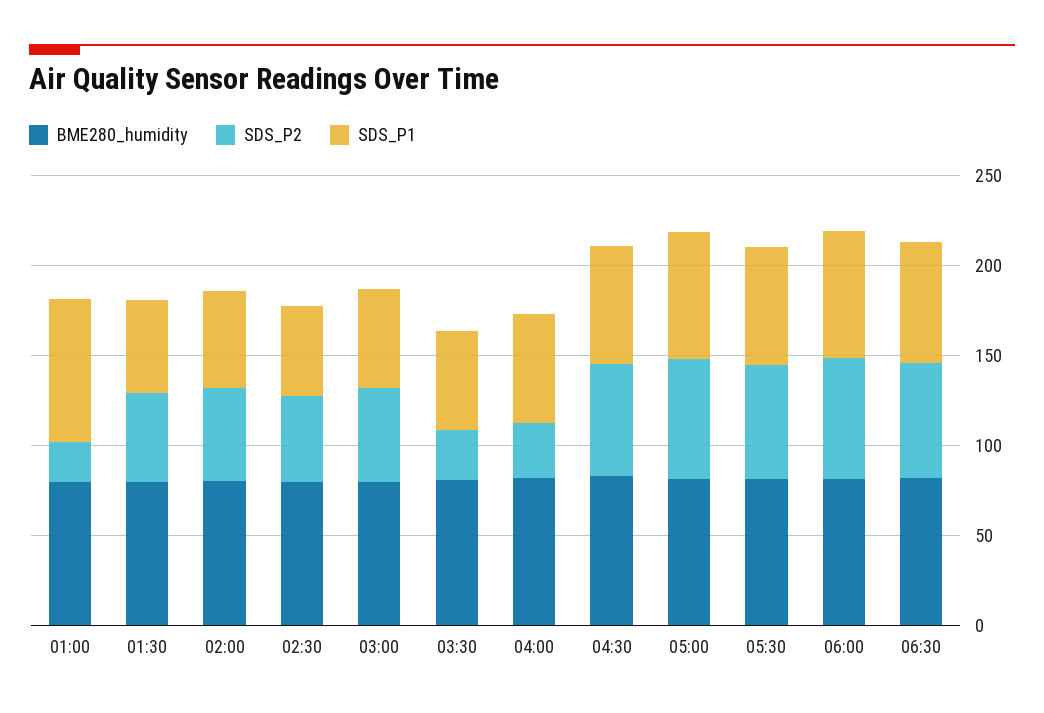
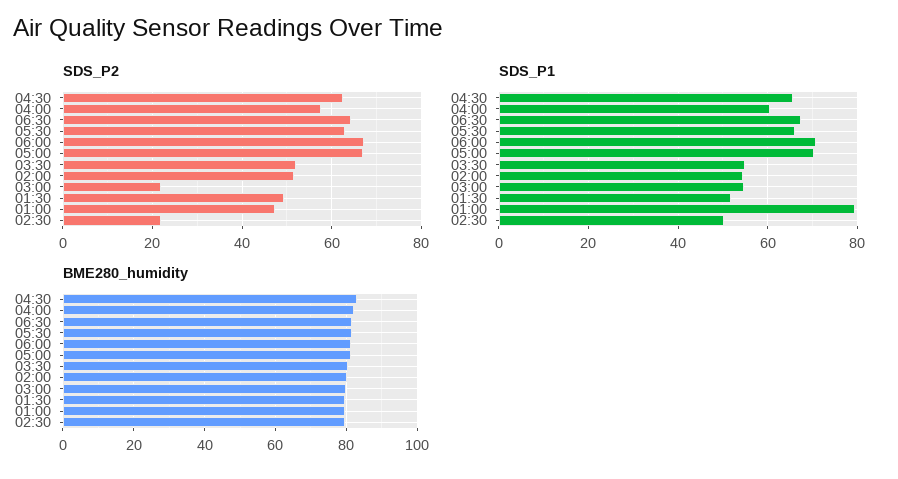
SDS_P2, 01:00: 20 -> 48
SDS_P2, 02:30: 50 -> 22
SDS_P2, 03:00: 50 -> 22
SDS_P2, 03:30: 30 -> 52
SDS_P2, 04:00: 30 -> 58

